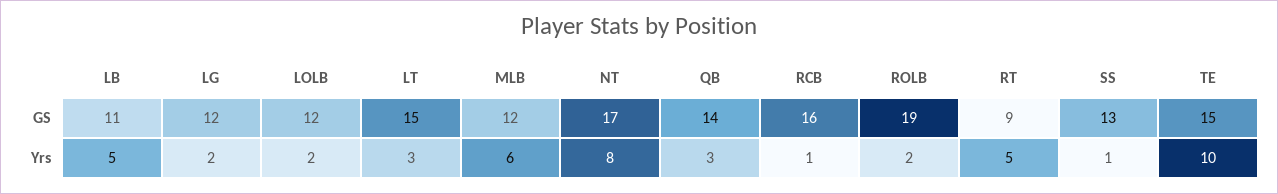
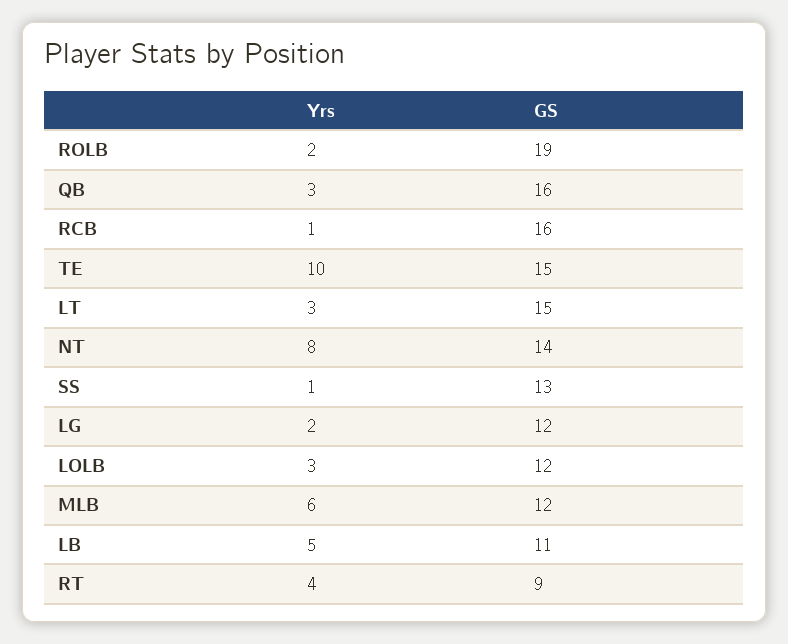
NT, GS: 17 -> 14
QB, GS: 14 -> 16
LOLB, Yrs: 2 -> 3
RT, Yrs: 5 -> 4

